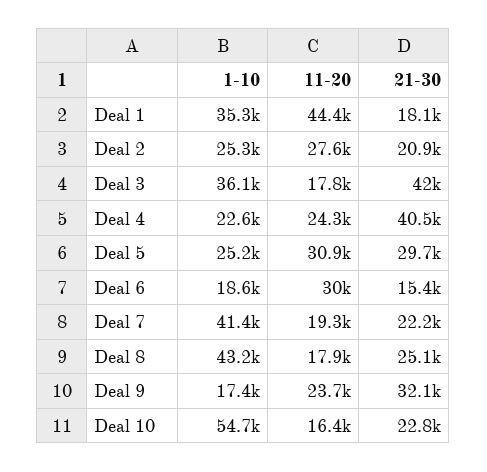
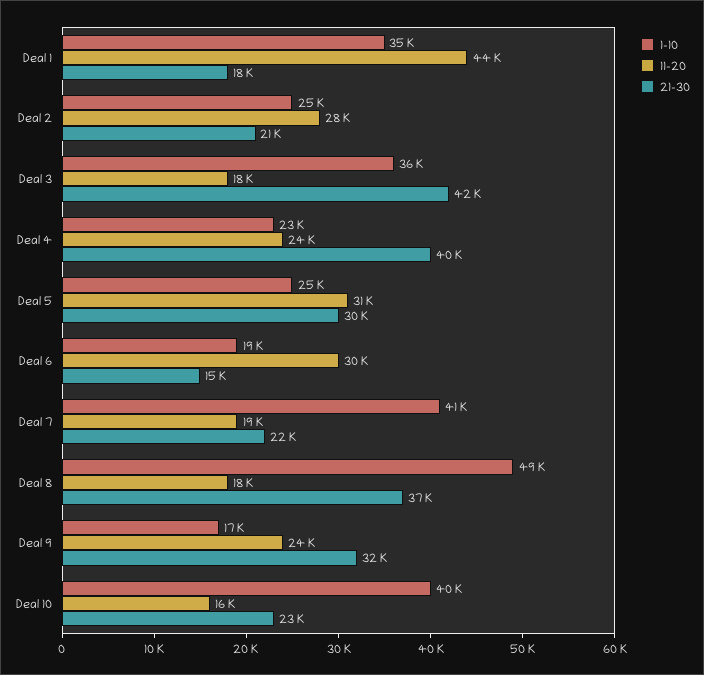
1-10, Deal 8: 43200 -> 49000
21-30, Deal 8: 25100 -> 37000
1-10, Deal 10: 54700 -> 40000

